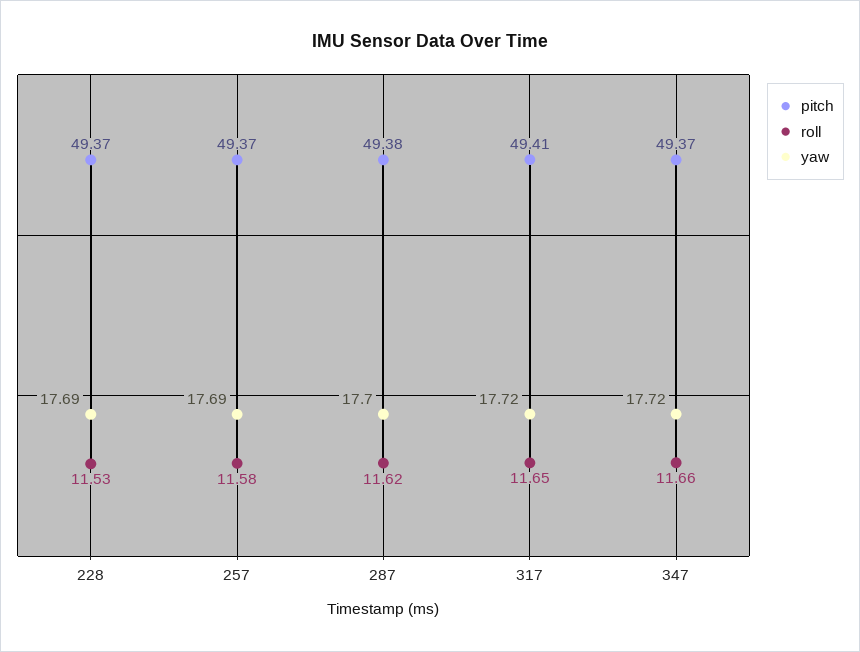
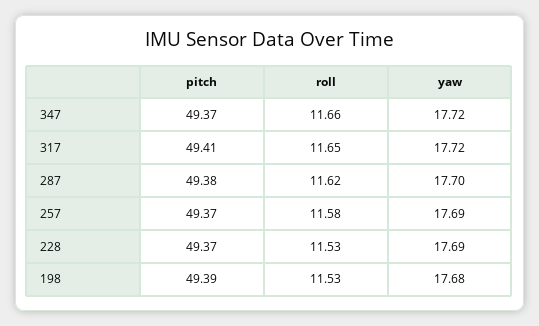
pitch, 198: none -> 49.39
roll, 198: none -> 11.53
yaw, 198: none -> 17.68

